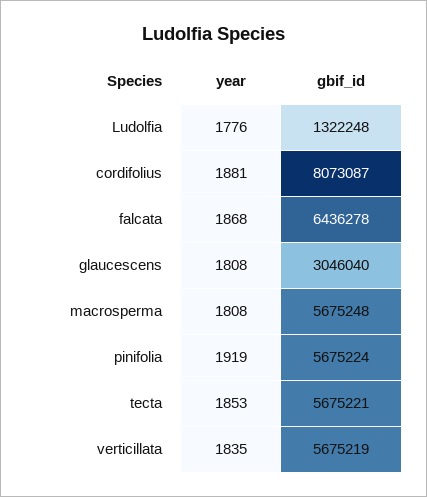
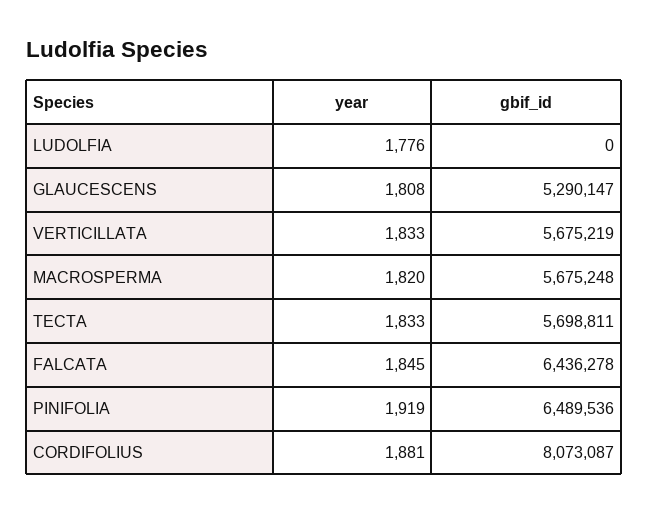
gbif_id, Ludolfia: 1322248 -> 0
year, falcata: 1868 -> 1845
gbif_id, glaucescens: 3046040 -> 5290147
year, macrosperma: 1808 -> 1820
gbif_id, pinifolia: 5675224 -> 6489536
year, tecta: 1853 -> 1833
gbif_id, tecta: 5675221 -> 5698811
year, verticillata: 1835 -> 1833

